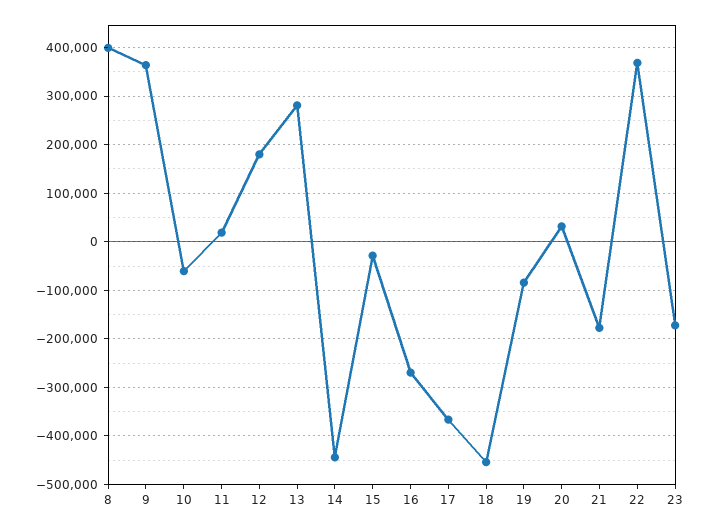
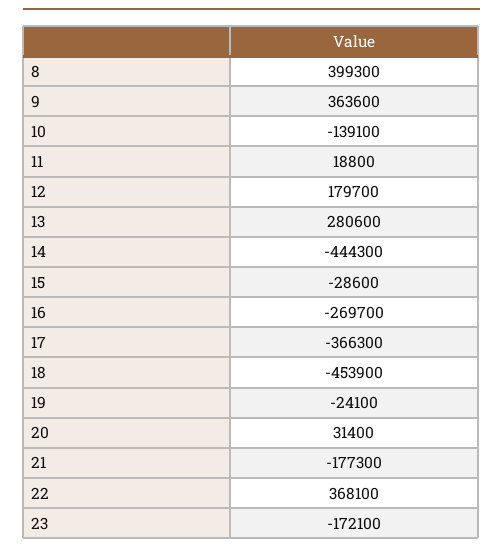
10: -60000 -> -139100
19: -80000 -> -24100

